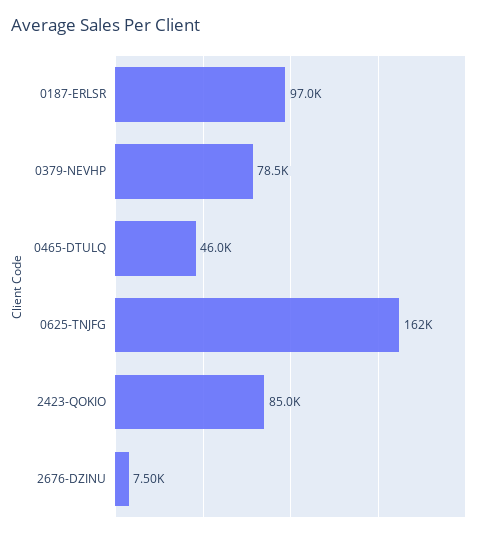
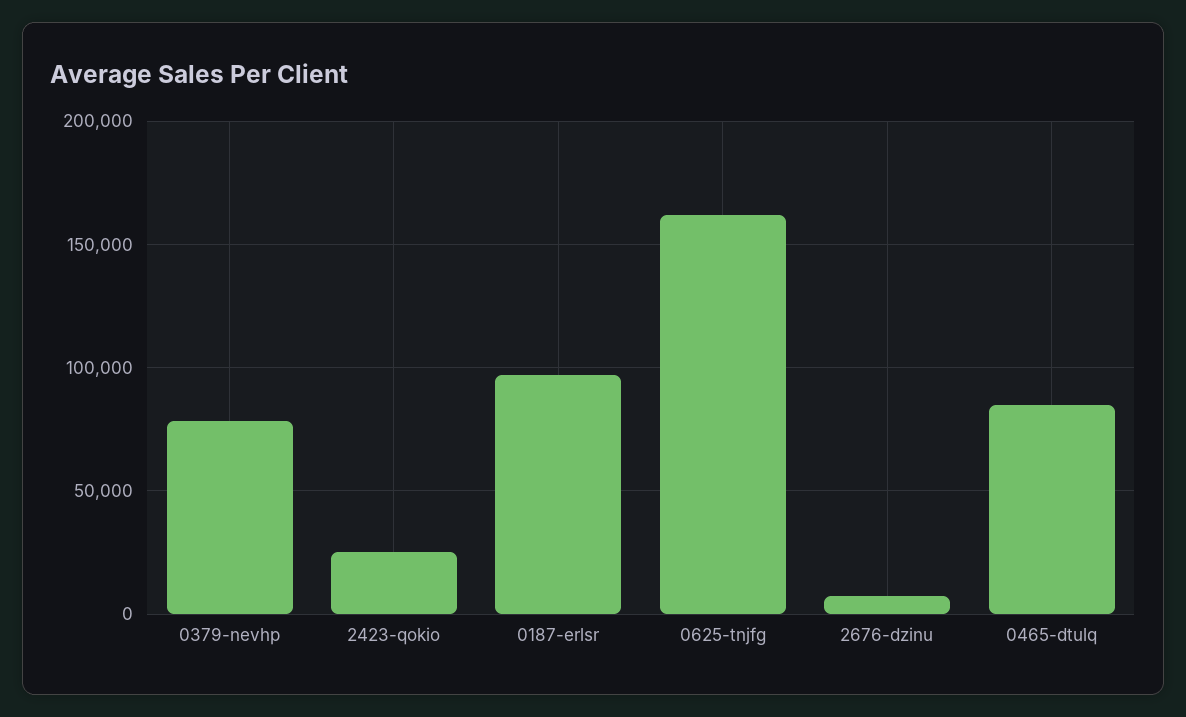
0465-DTULQ: 46000 -> 85000
2423-QOKIO: 85000 -> 25000

